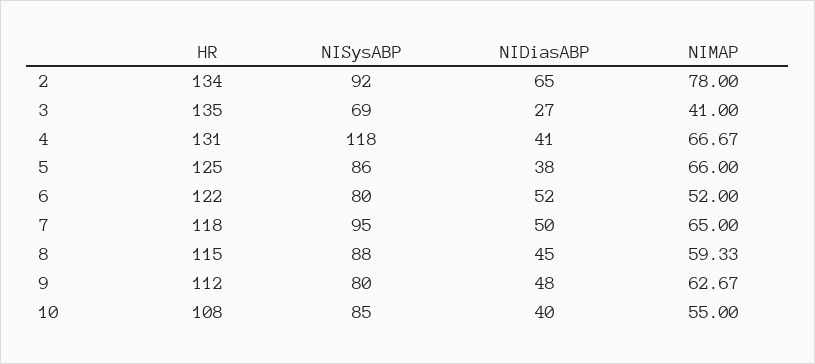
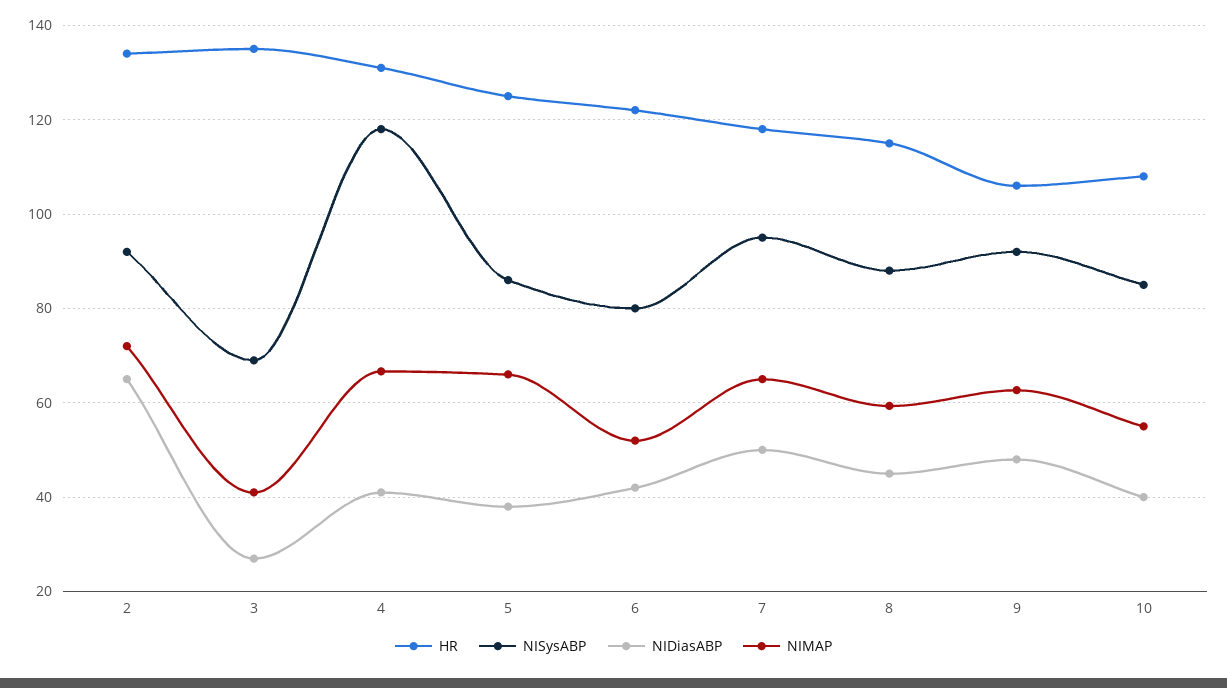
NIMAP, 2: 78 -> 72
NIDiasABP, 6: 52 -> 42
HR, 9: 112 -> 106
NISysABP, 9: 80 -> 92

